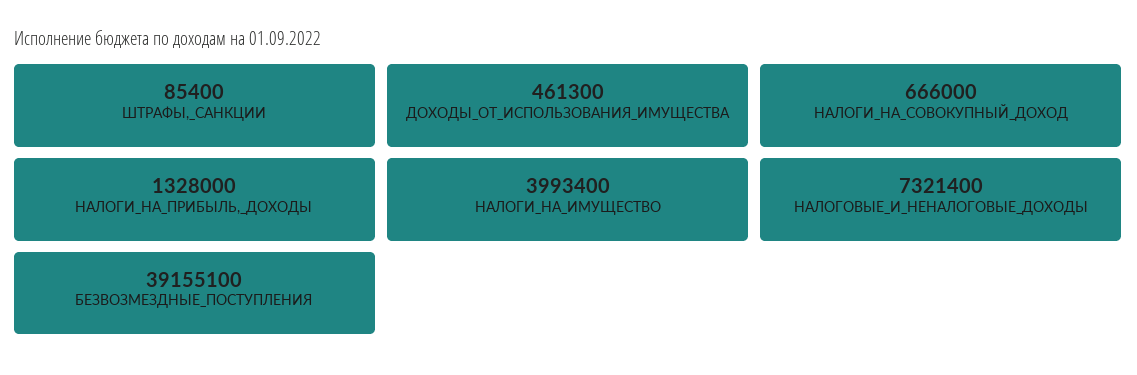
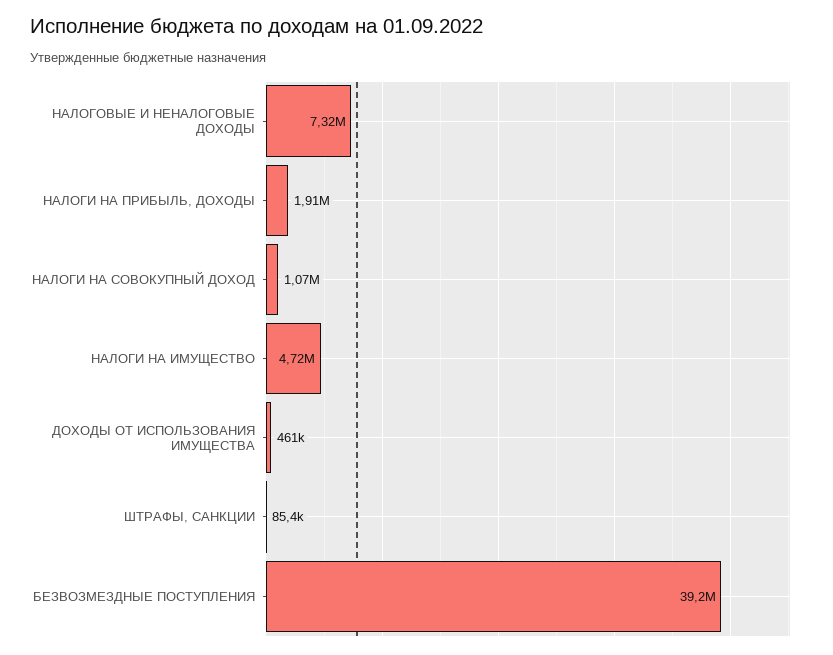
НАЛОГИ_НА_СОВОКУПНЫЙ_ДОХОД: 666000 -> 1070000
НАЛОГИ_НА_ПРИБЫЛЬ,_ДОХОДЫ: 1328000 -> 1910000
НАЛОГИ_НА_ИМУЩЕСТВО: 3993400 -> 4720000

